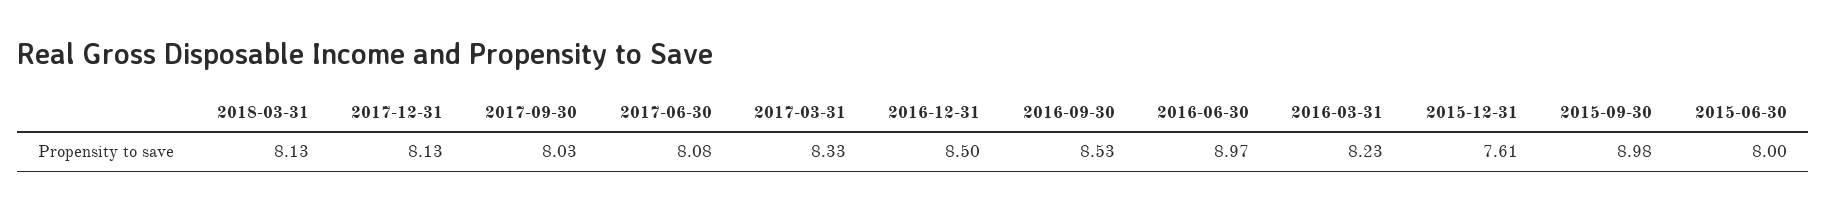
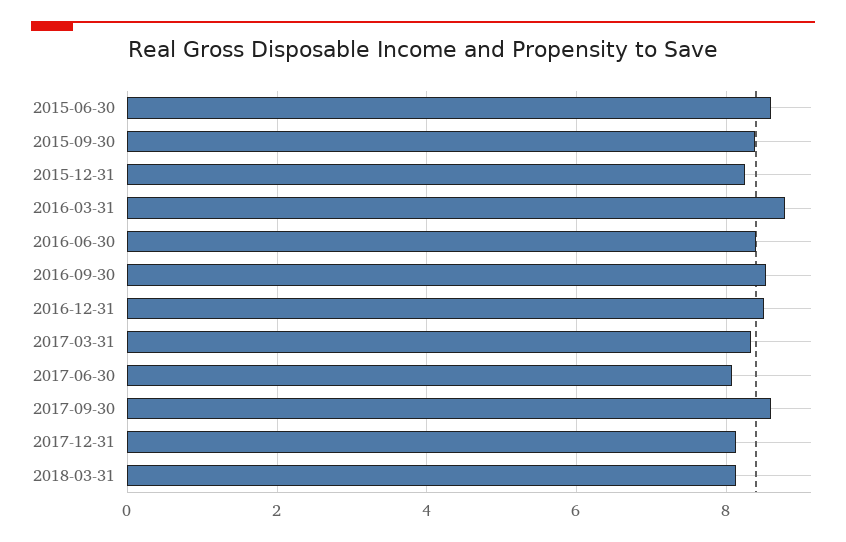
2017-09-30: 8.03 -> 8.6
2016-06-30: 8.97 -> 8.4
2016-03-31: 8.23 -> 8.8
2015-12-31: 7.61 -> 8.2
2015-09-30: 8.98 -> 8.4
2015-06-30: 8 -> 8.6

